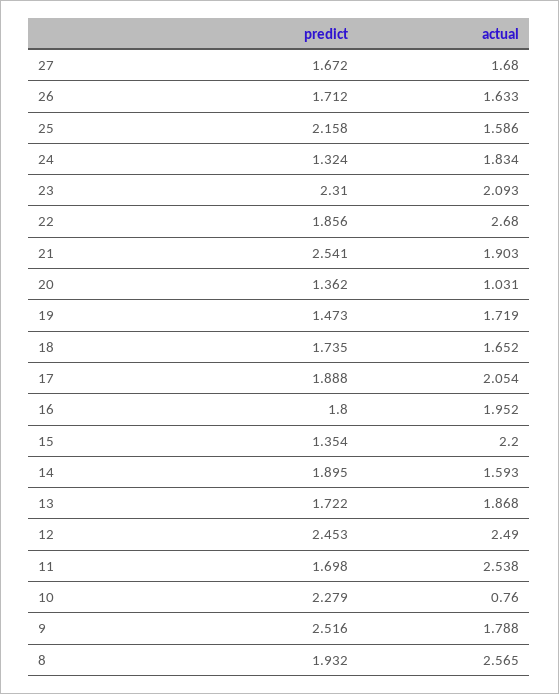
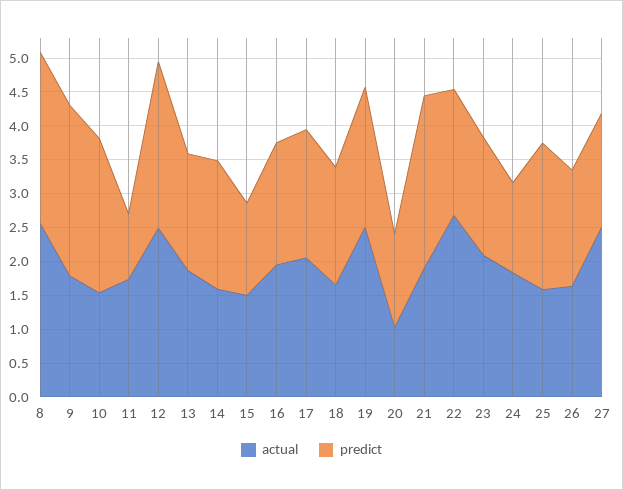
actual, 27: 1.68 -> 2.5
predict, 23: 2.31 -> 1.75
predict, 19: 1.473 -> 2
actual, 19: 1.719 -> 2.5
actual, 15: 2.2 -> 1.5
predict, 11: 1.698 -> 1
actual, 11: 2.538 -> 1.75
actual, 10: 0.76 -> 1.5
predict, 8: 1.932 -> 2.5

